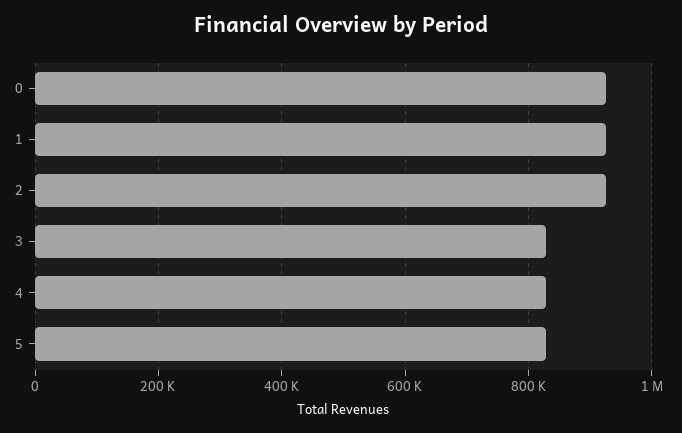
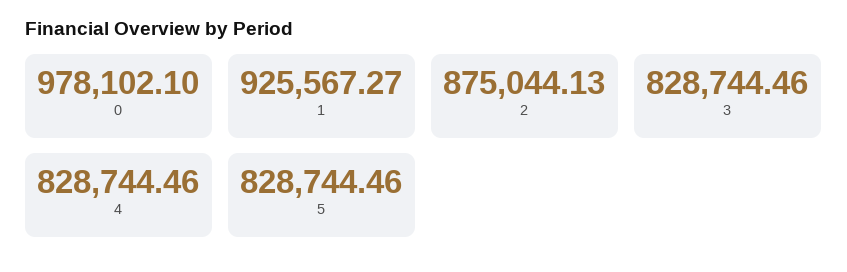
0: 920000 -> 978102.1
2: 920000 -> 875044.13

